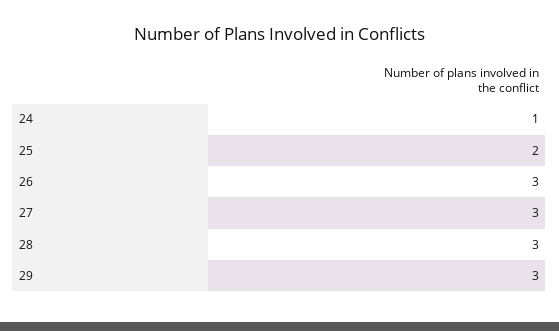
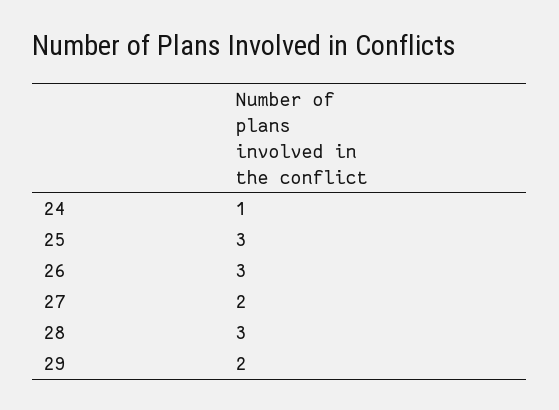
25: 2 -> 3
27: 3 -> 2
29: 3 -> 2

